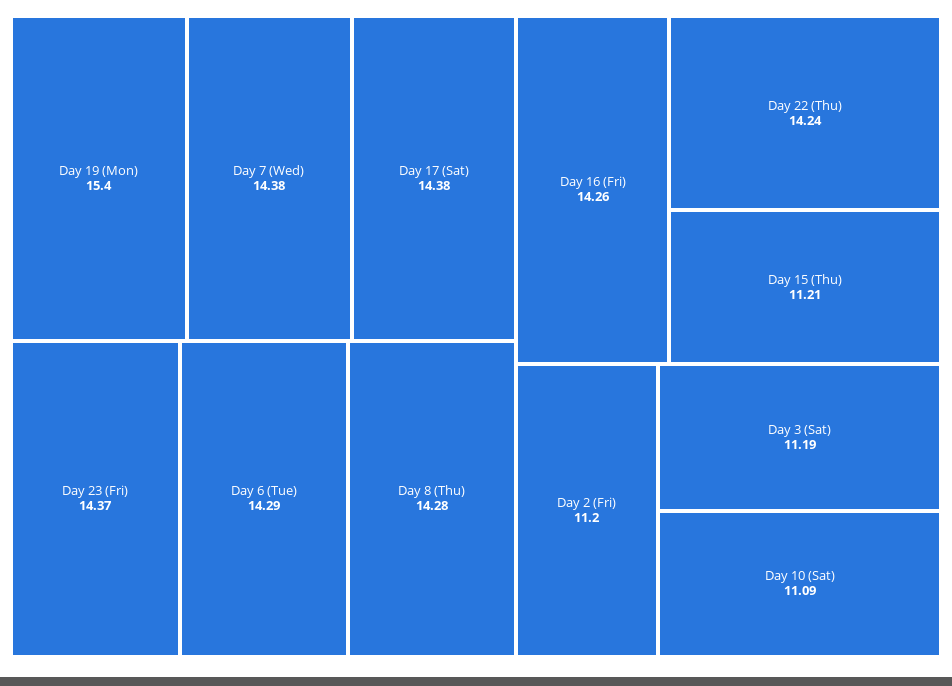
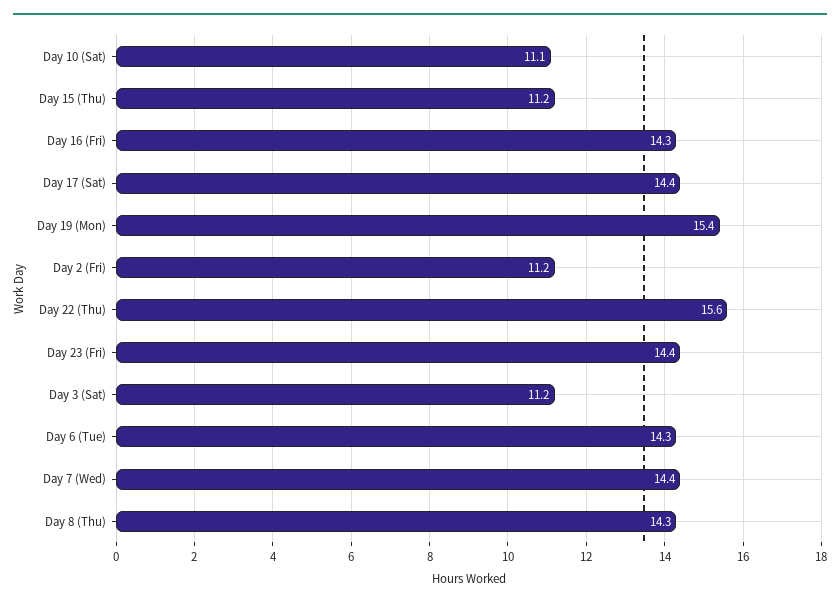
Day 22 (Thu): 14.24 -> 15.6

